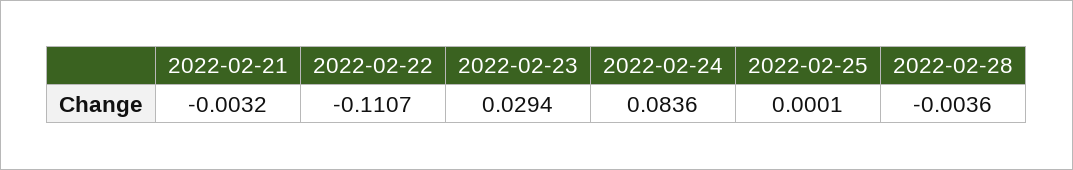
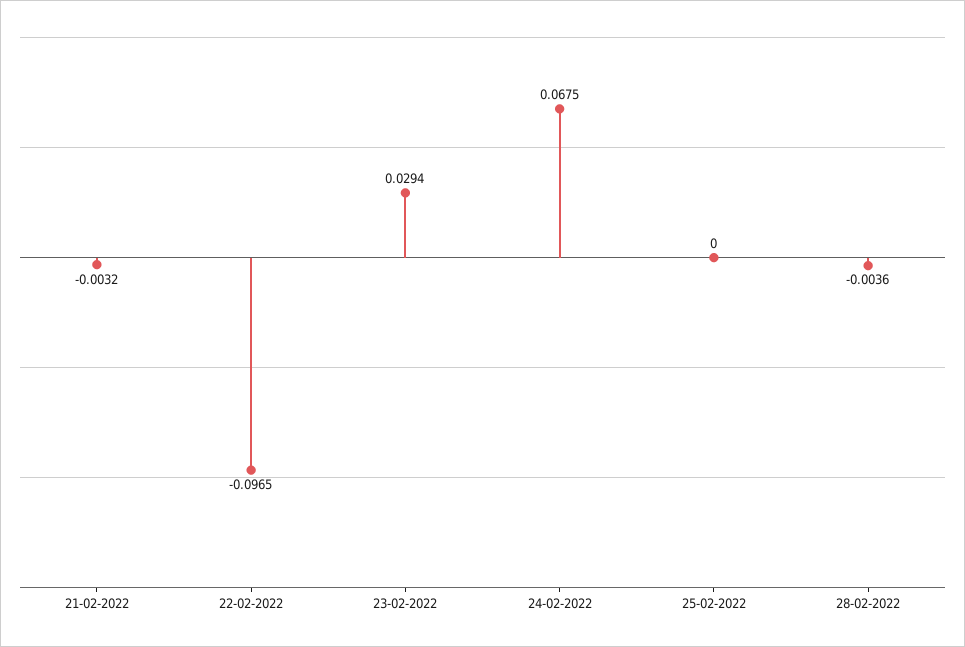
2022-02-22: -0.1107 -> -0.0965
2022-02-24: 0.0836 -> 0.0675
2022-02-25: 0.0001 -> 0

